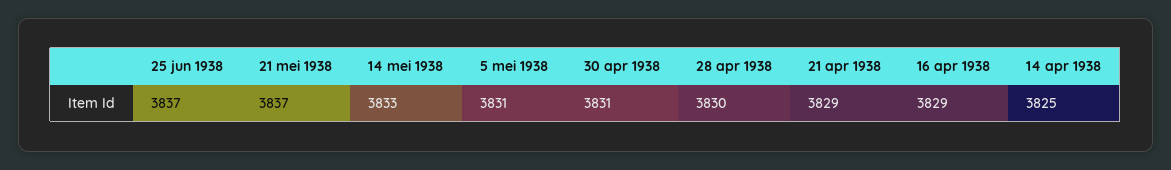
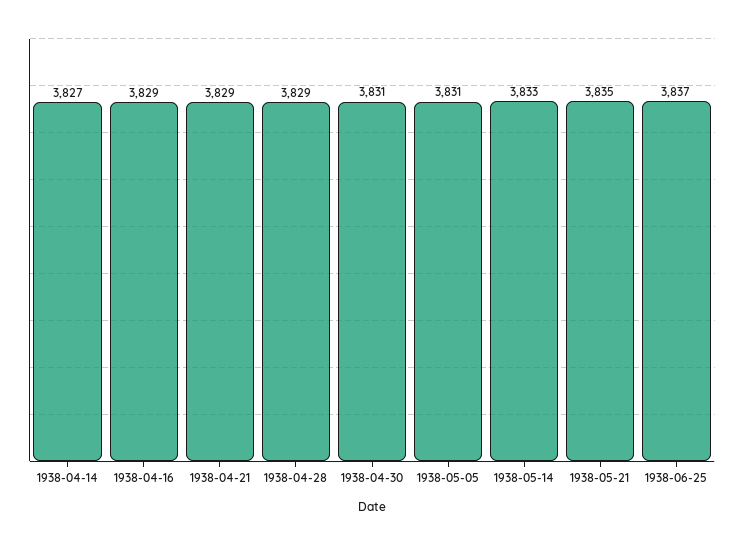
21 mei 1938: 3837 -> 3835
28 apr 1938: 3830 -> 3829
14 apr 1938: 3825 -> 3827

